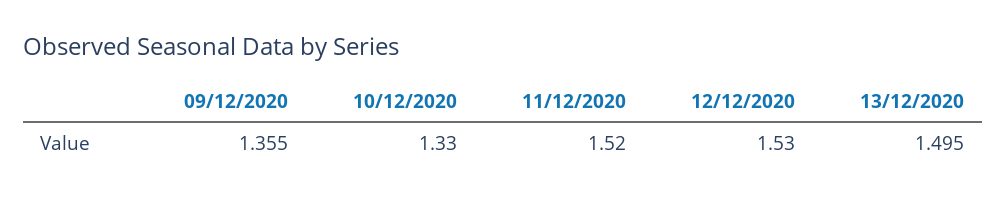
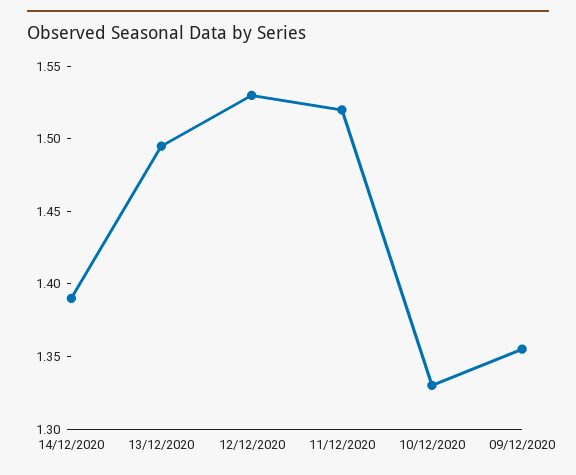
14/12/2020: none -> 1.39

